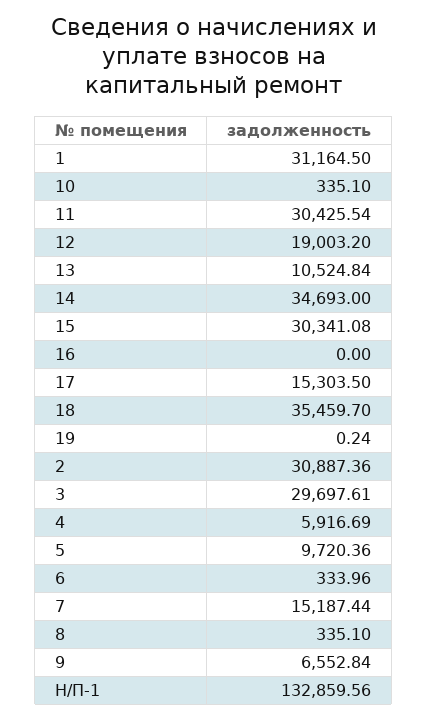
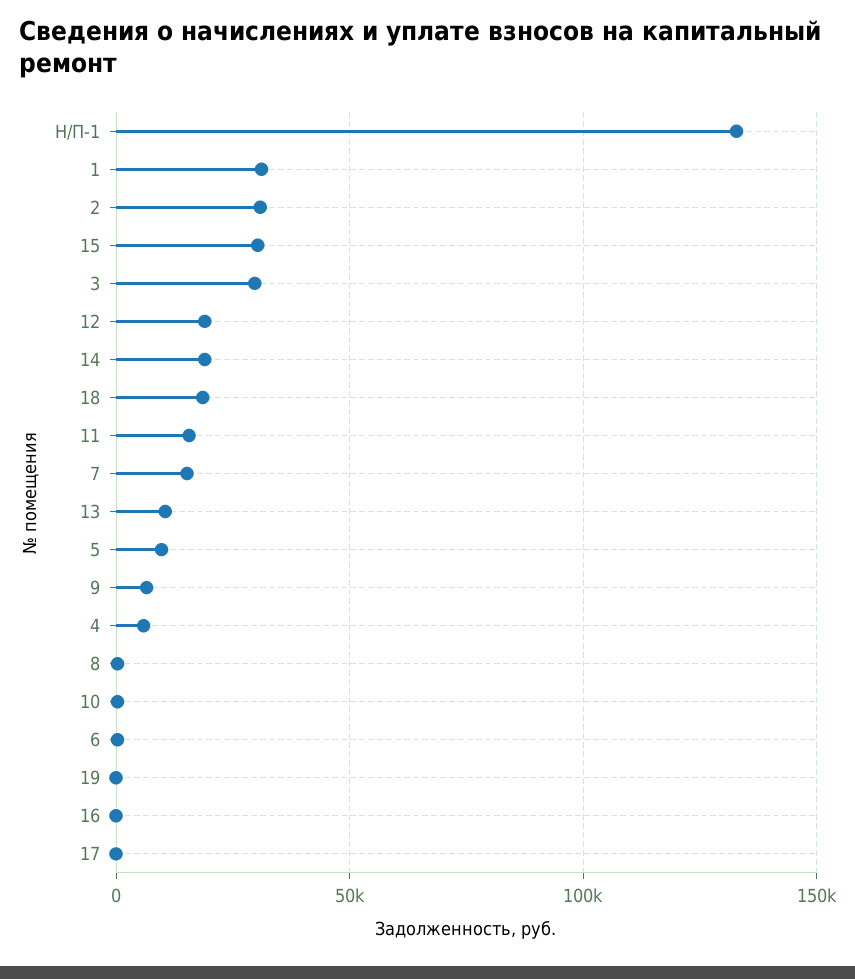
11: 30425.54 -> 15000
14: 34693 -> 20000
17: 15303.5 -> 0
18: 35459.7 -> 20000

